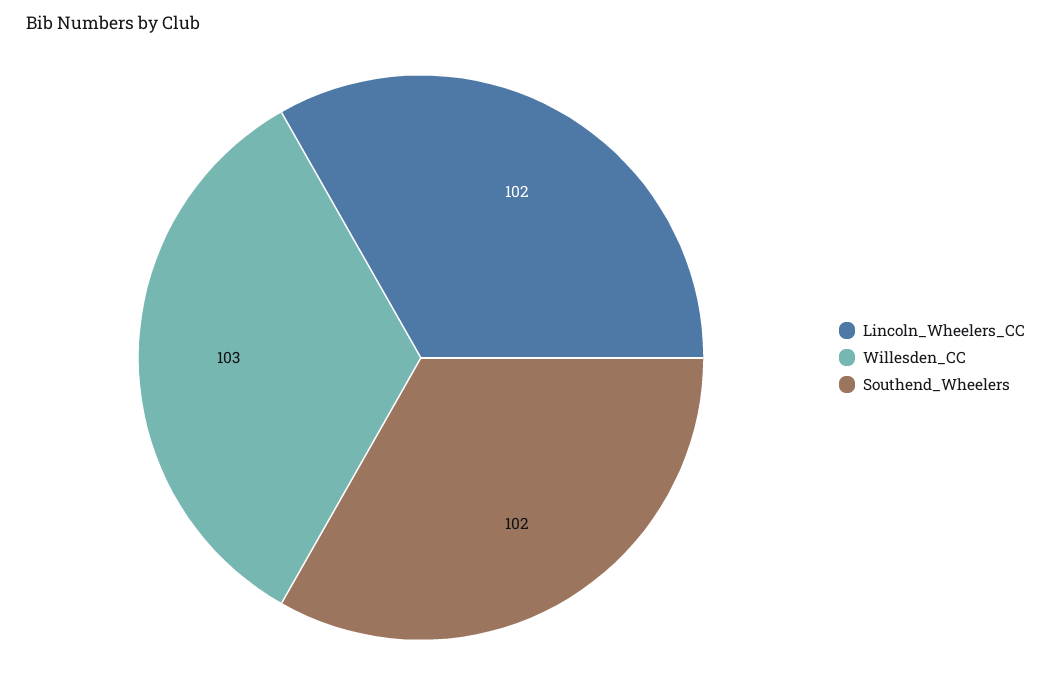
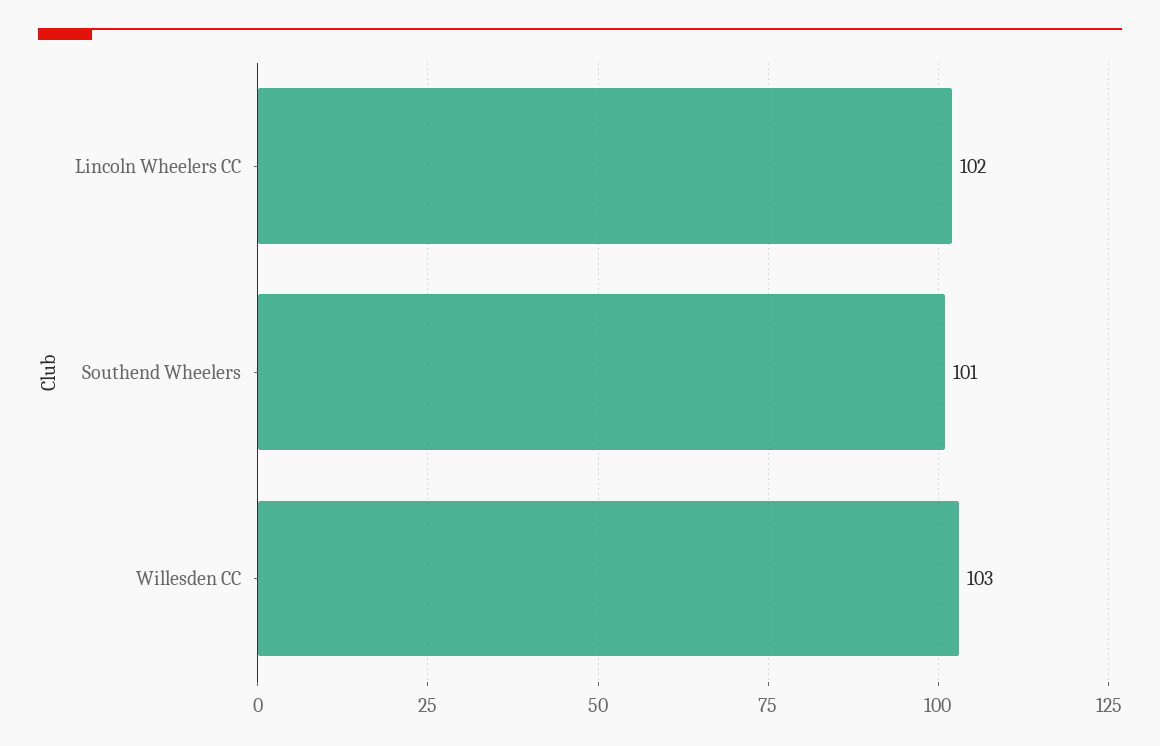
Southend_Wheelers: 102 -> 101

